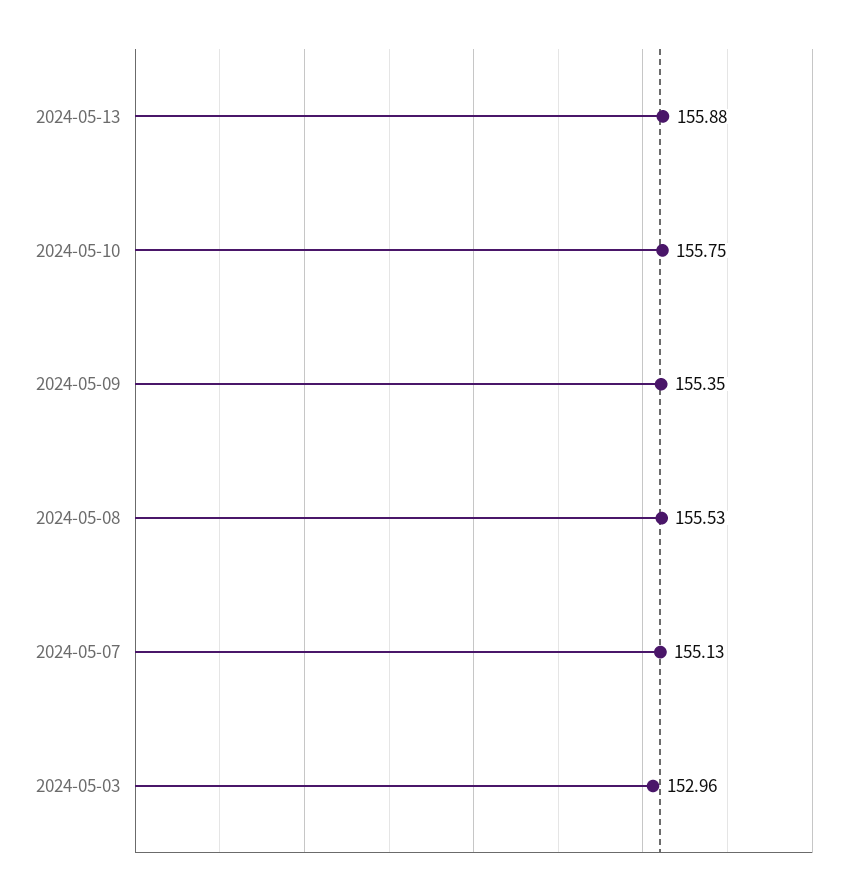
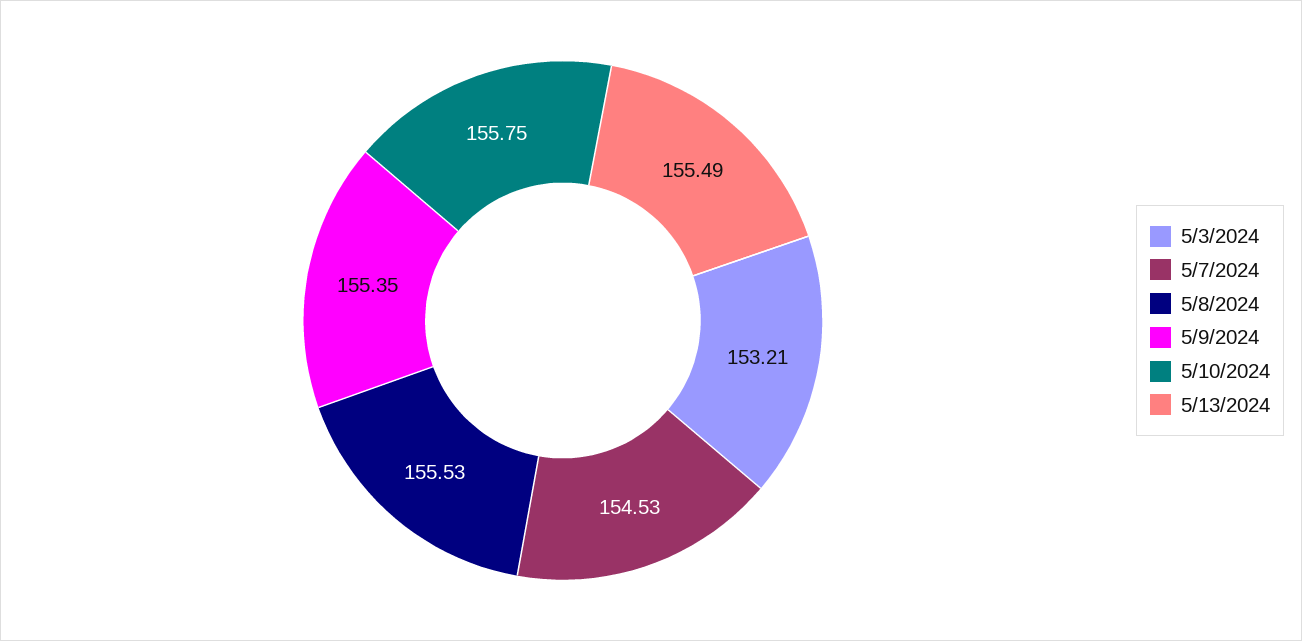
2024-05-13: 155.88 -> 155.49
2024-05-07: 155.13 -> 154.53
2024-05-03: 152.96 -> 153.21

